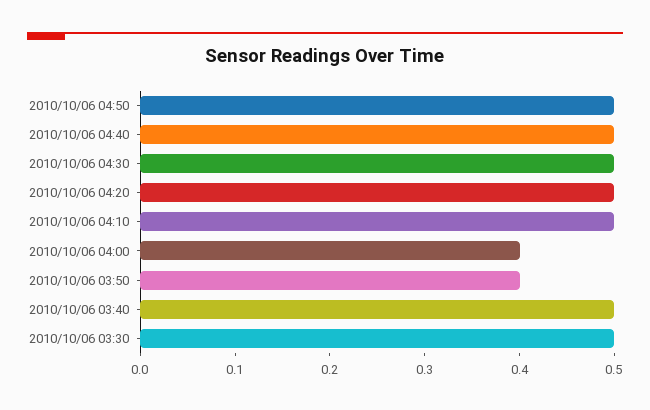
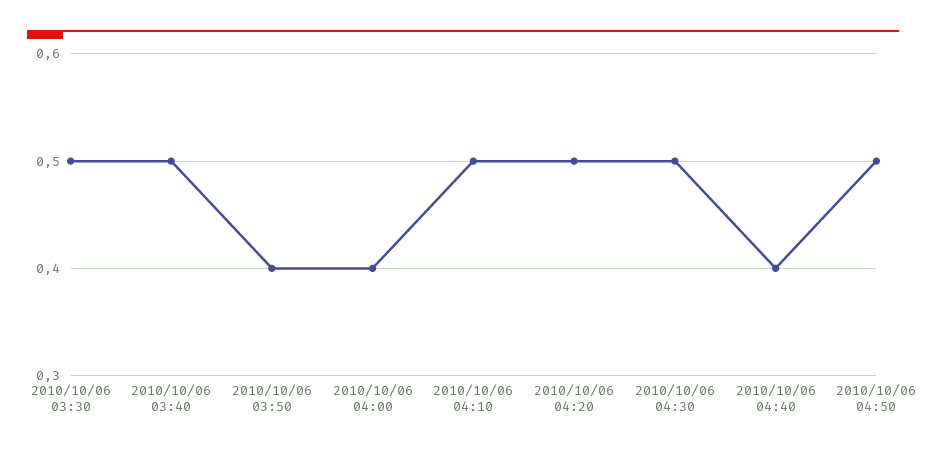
2010/10/06 04:40: 0.5 -> 0.4

